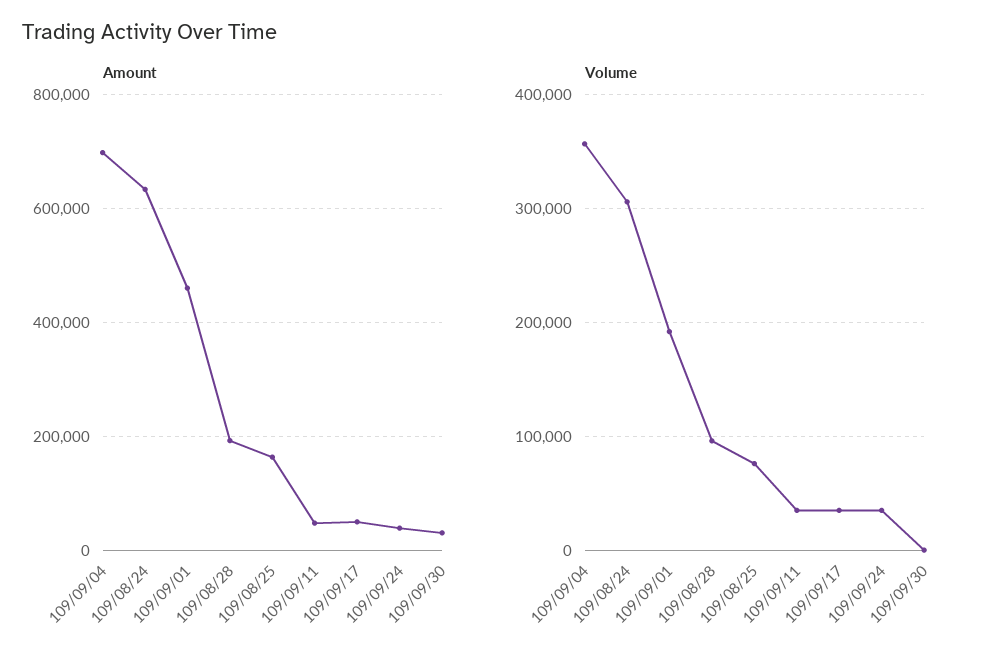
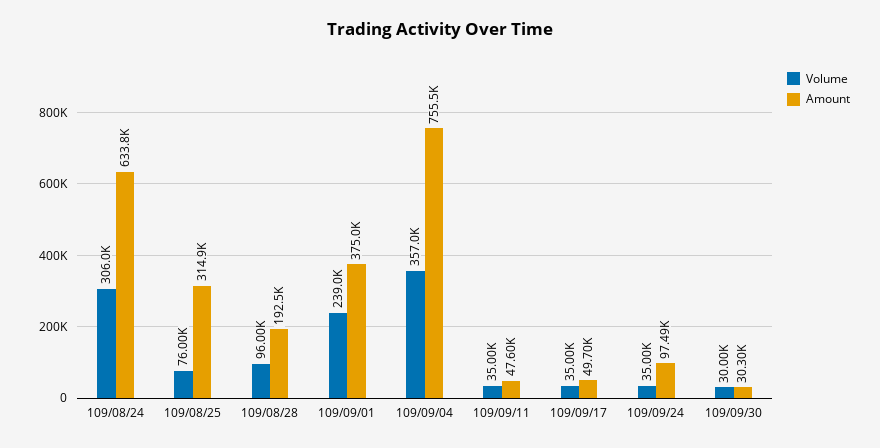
Amount, 109/09/04: 700000 -> 755500
Amount, 109/09/01: 460000 -> 375000
Amount, 109/08/25: 160000 -> 314900
Amount, 109/09/24: 40000 -> 97490
Volume, 109/09/01: 190000 -> 239000
Volume, 109/09/30: 0 -> 30000

